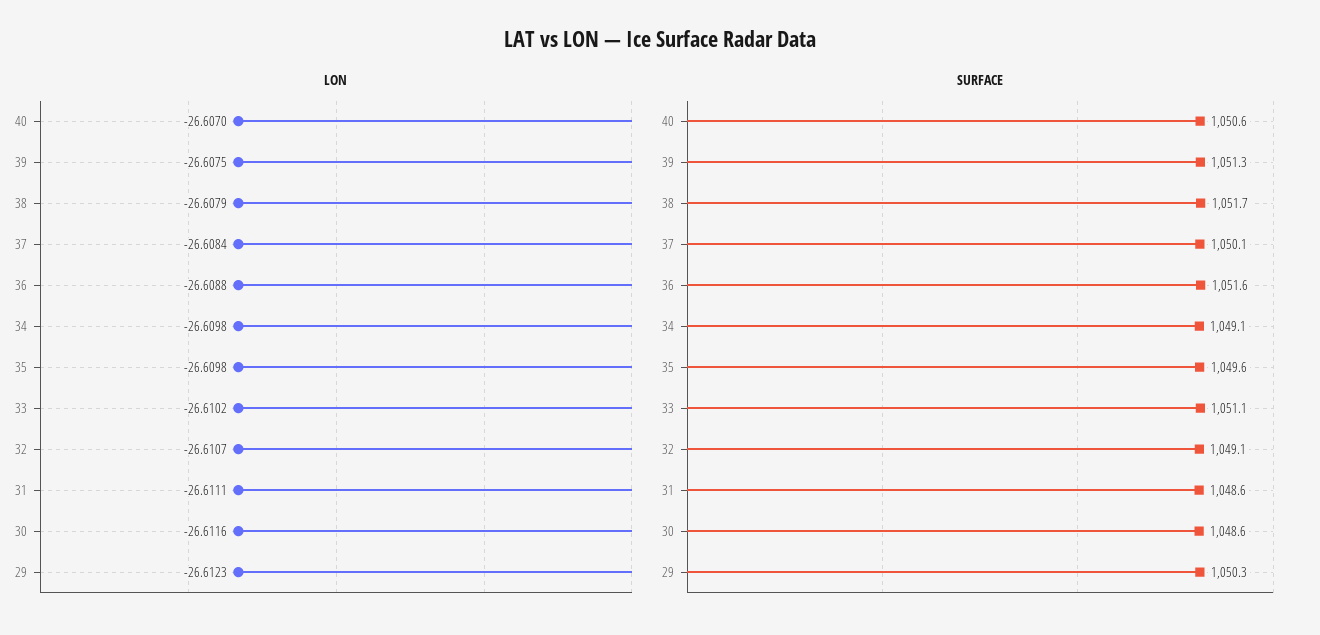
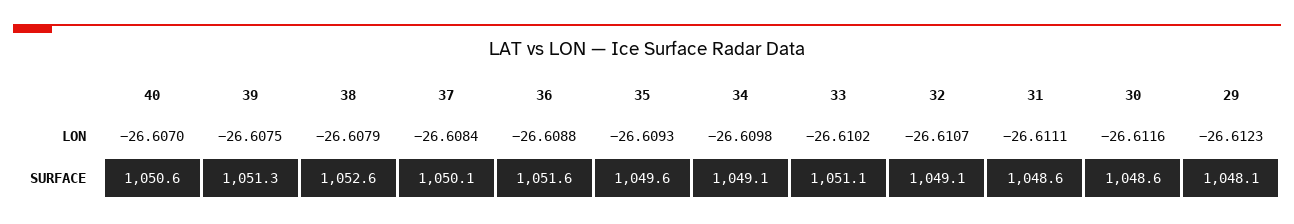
LON, 35: -26.6098 -> -26.6093
SURFACE, 38: 1051.7 -> 1052.6
SURFACE, 29: 1050.3 -> 1048.1

